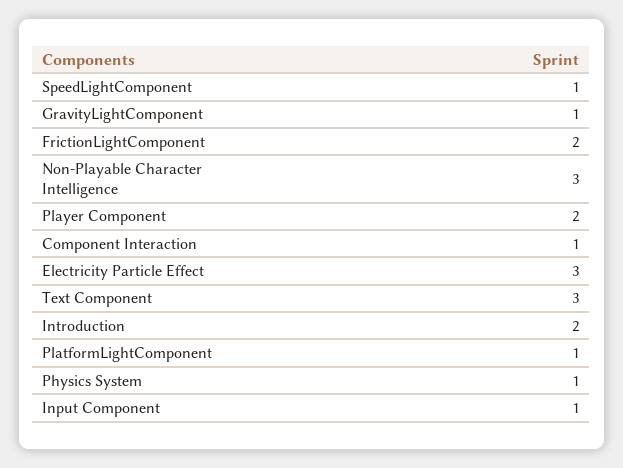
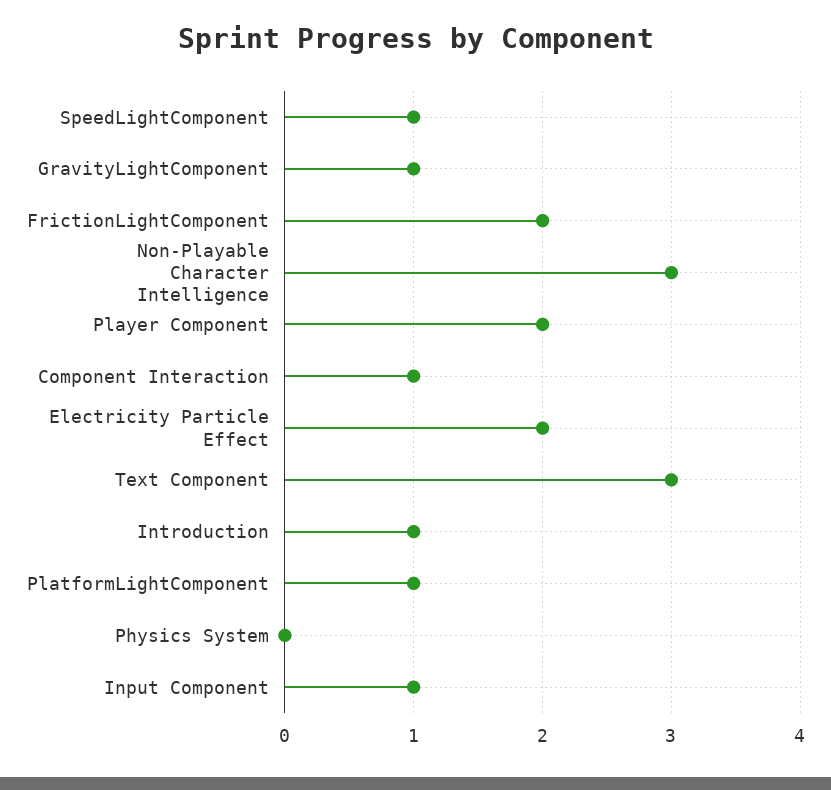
Electricity Particle Effect: 3 -> 2
Introduction: 2 -> 1
Physics System: 1 -> 0

